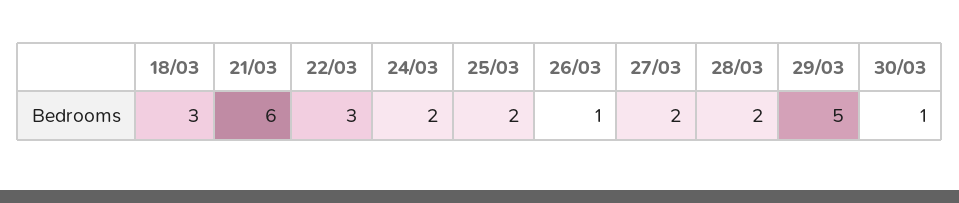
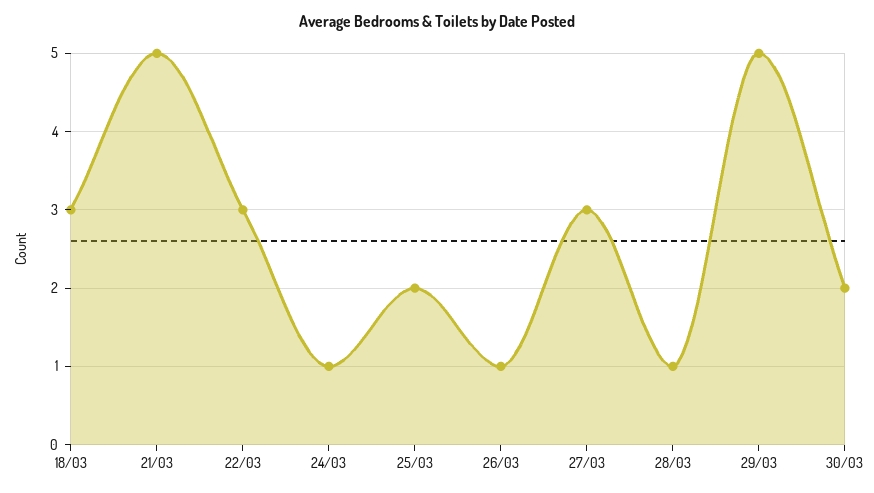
21/03: 6 -> 5
24/03: 2 -> 1
27/03: 2 -> 3
28/03: 2 -> 1
30/03: 1 -> 2

